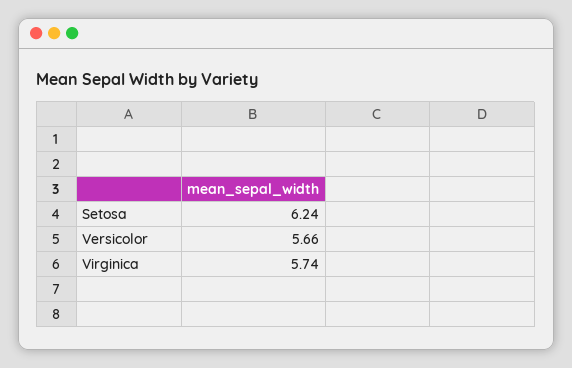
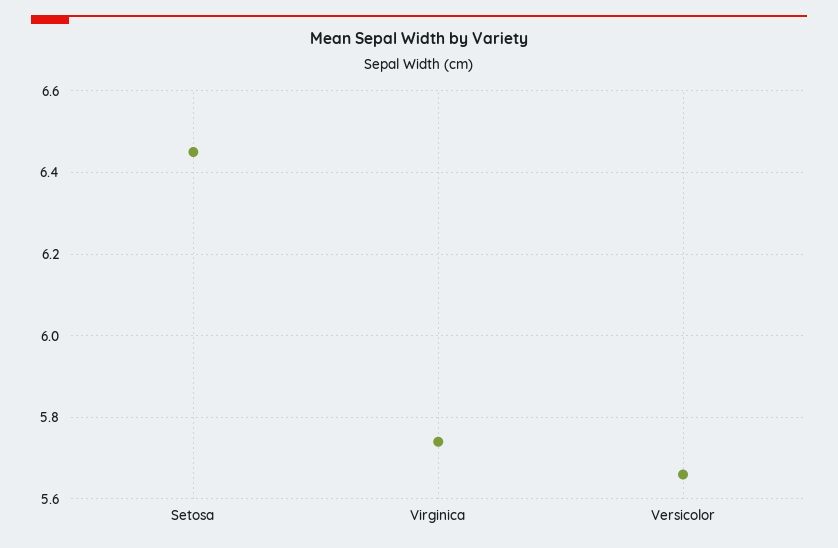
Setosa: 6.24 -> 6.45

